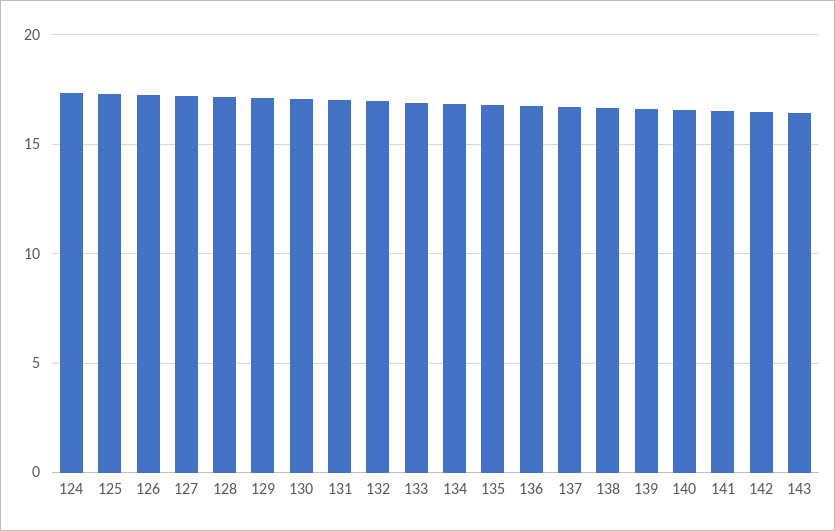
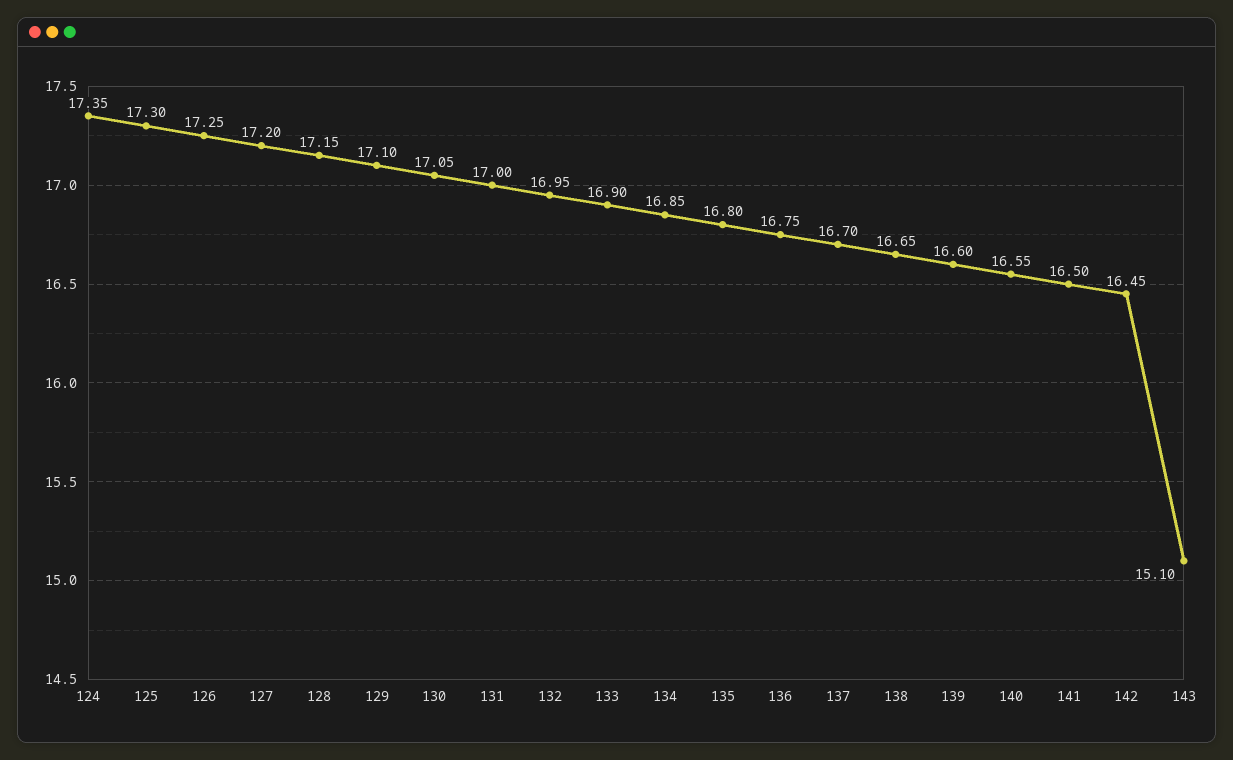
143: 16.5 -> 15.1

